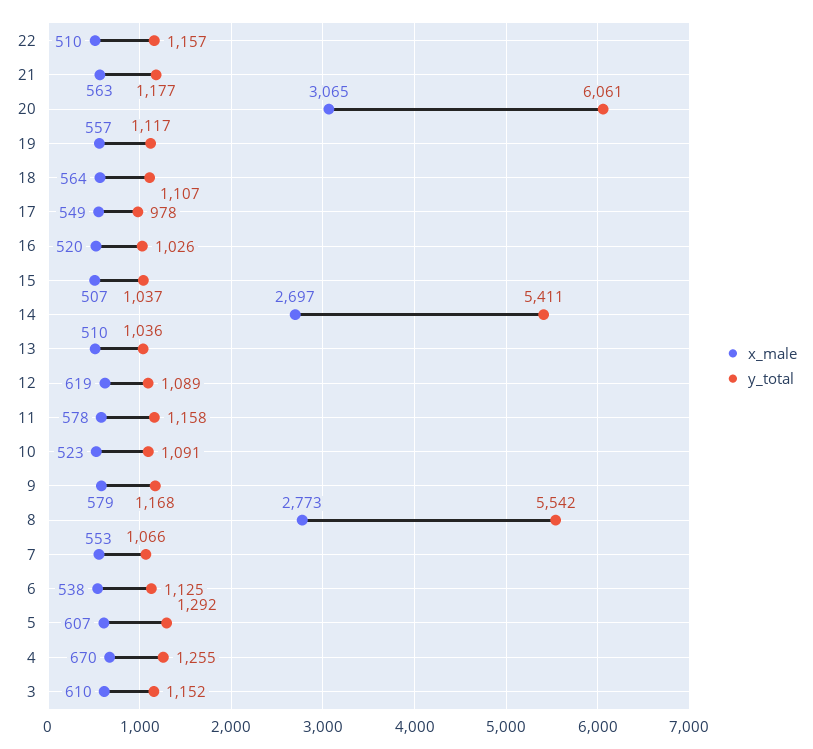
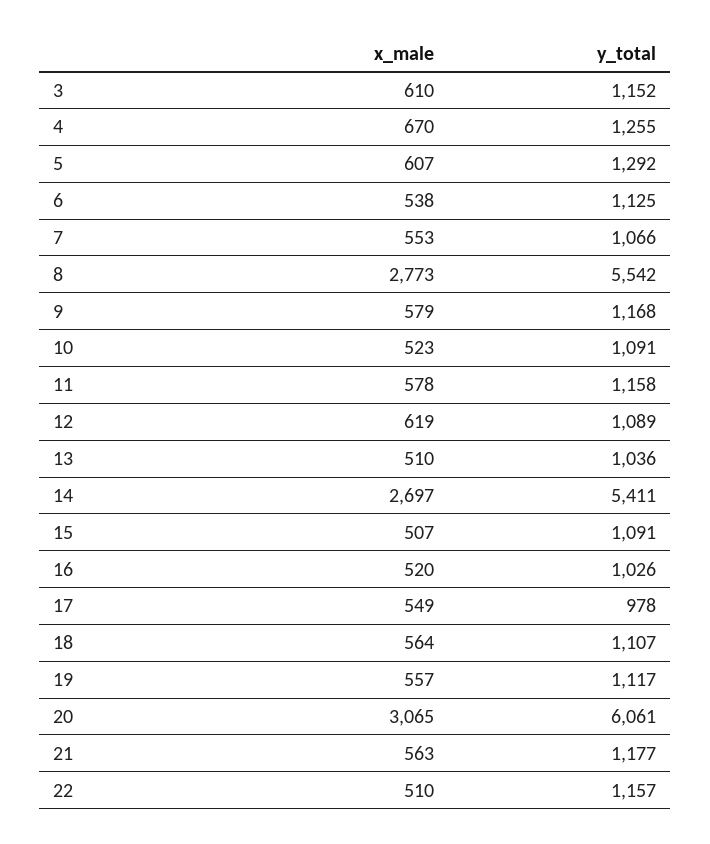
y_total, 15: 1037 -> 1091

